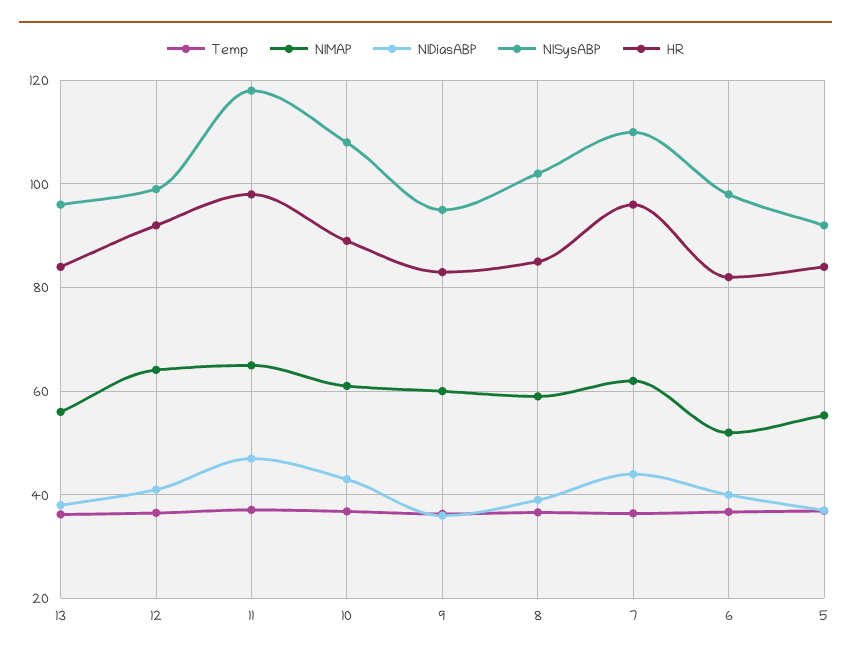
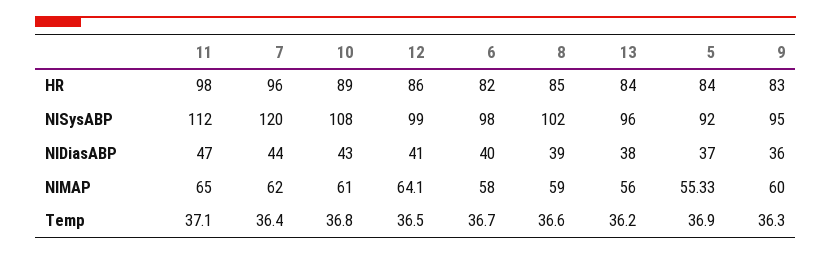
HR, 12: 92 -> 86
NISysABP, 11: 118 -> 112
NISysABP, 7: 110 -> 120
NIMAP, 6: 52 -> 58

